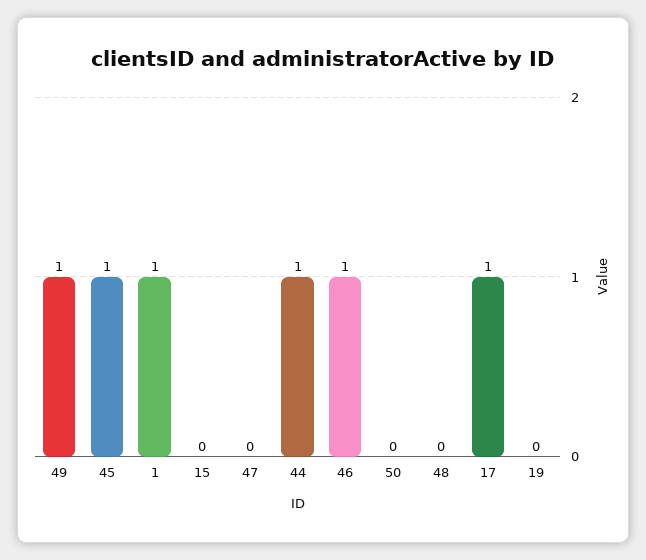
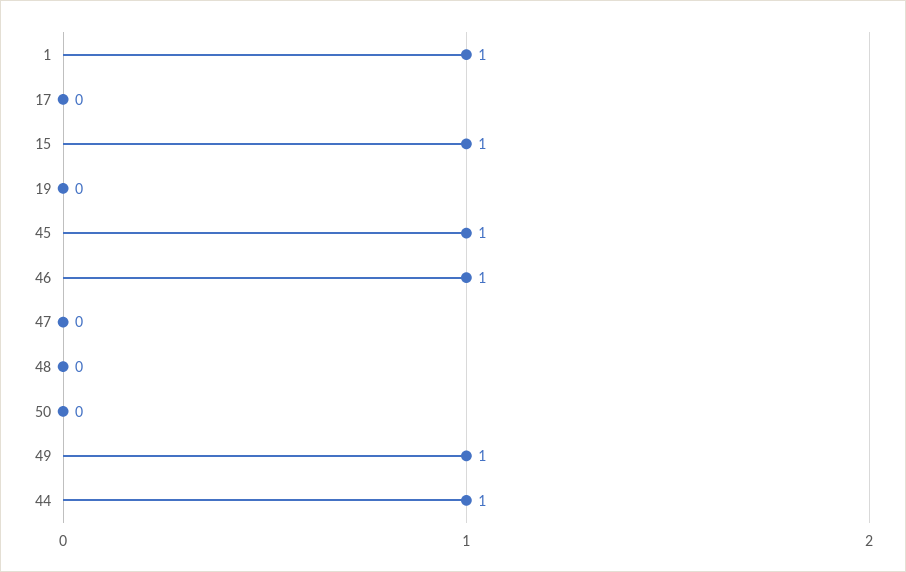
15: 0 -> 1
17: 1 -> 0

